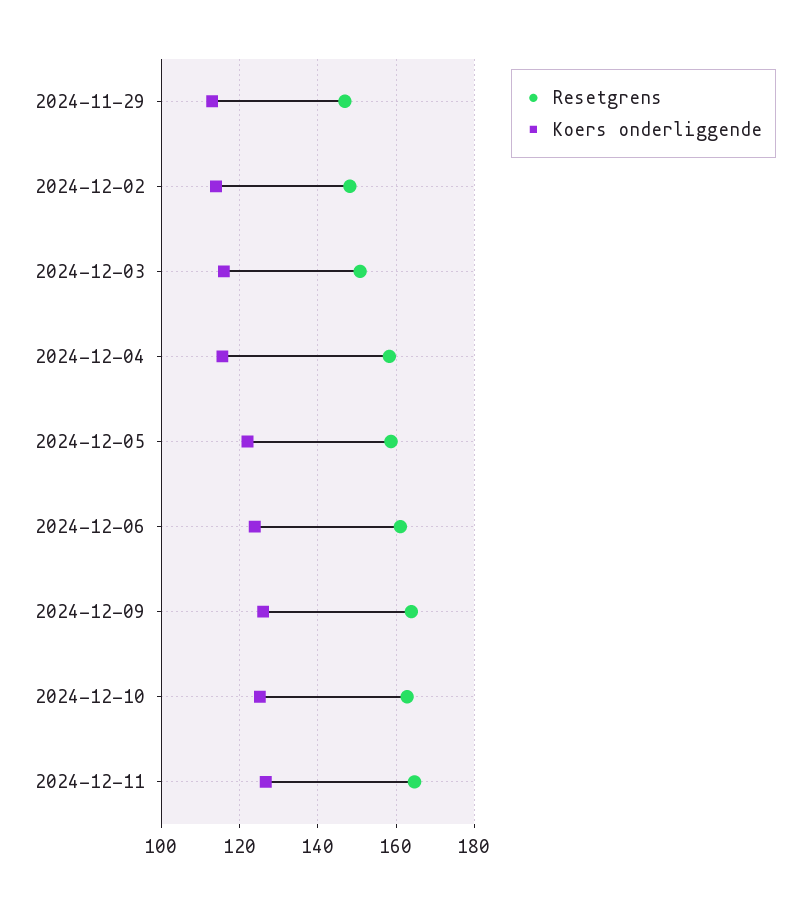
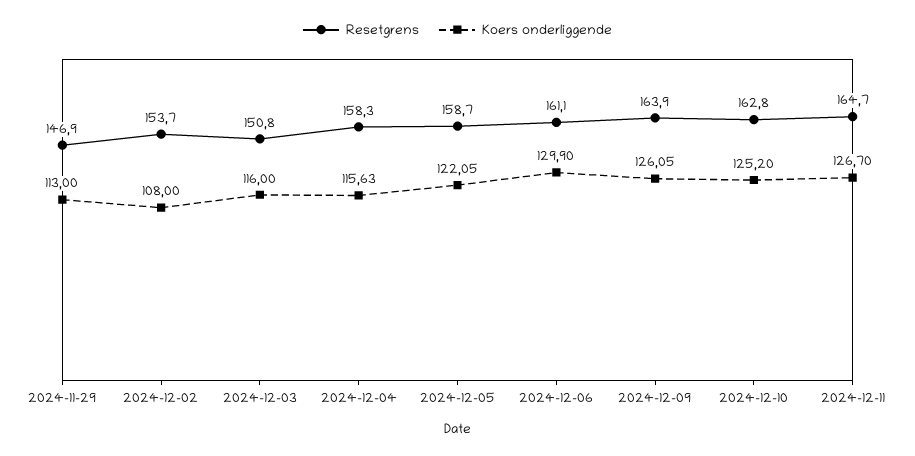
Resetgrens, 2024-12-02: 148 -> 153.7
Koers onderliggende, 2024-12-02: 114 -> 108
Koers onderliggende, 2024-12-06: 124 -> 129.9

